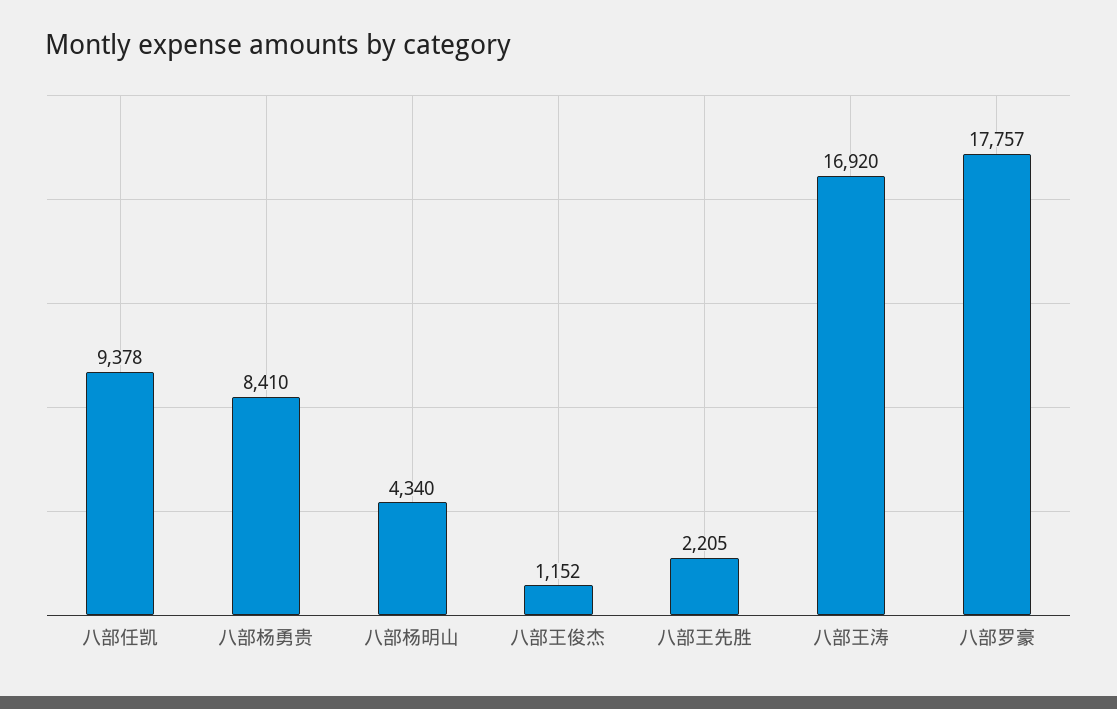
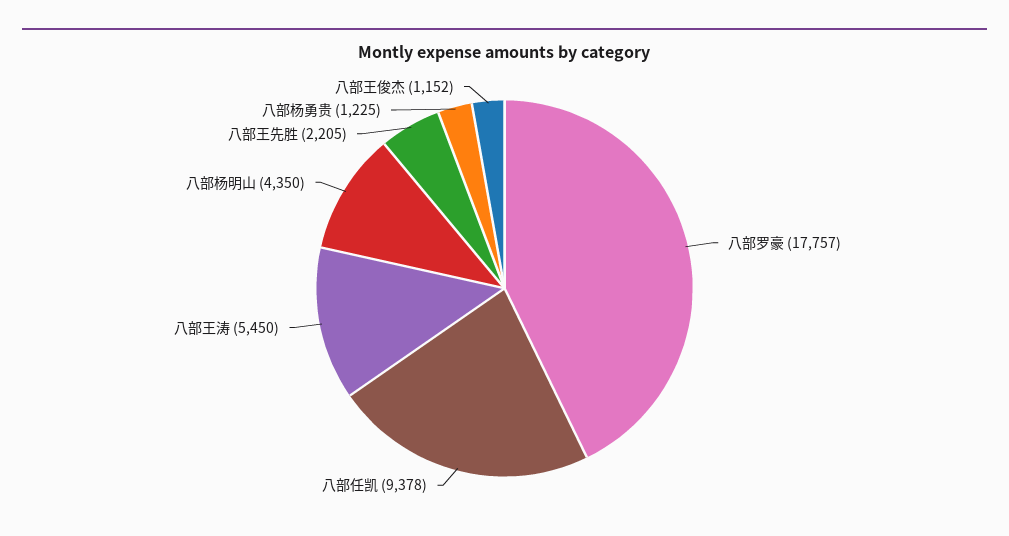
八部杨勇贵: 8410 -> 1225
八部杨明山: 4340 -> 4350
八部王涛: 16920 -> 5450

